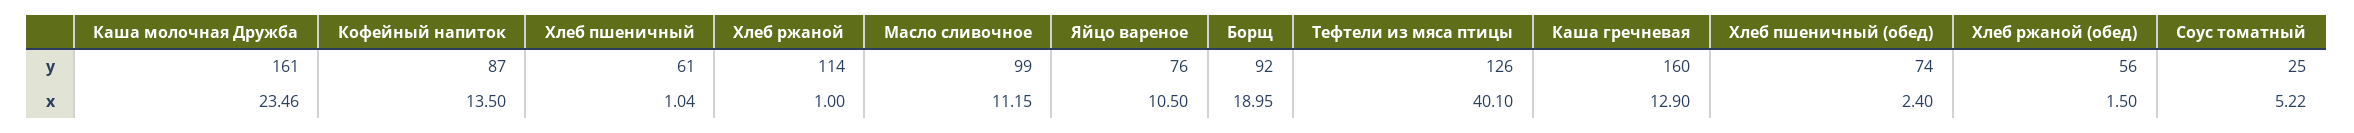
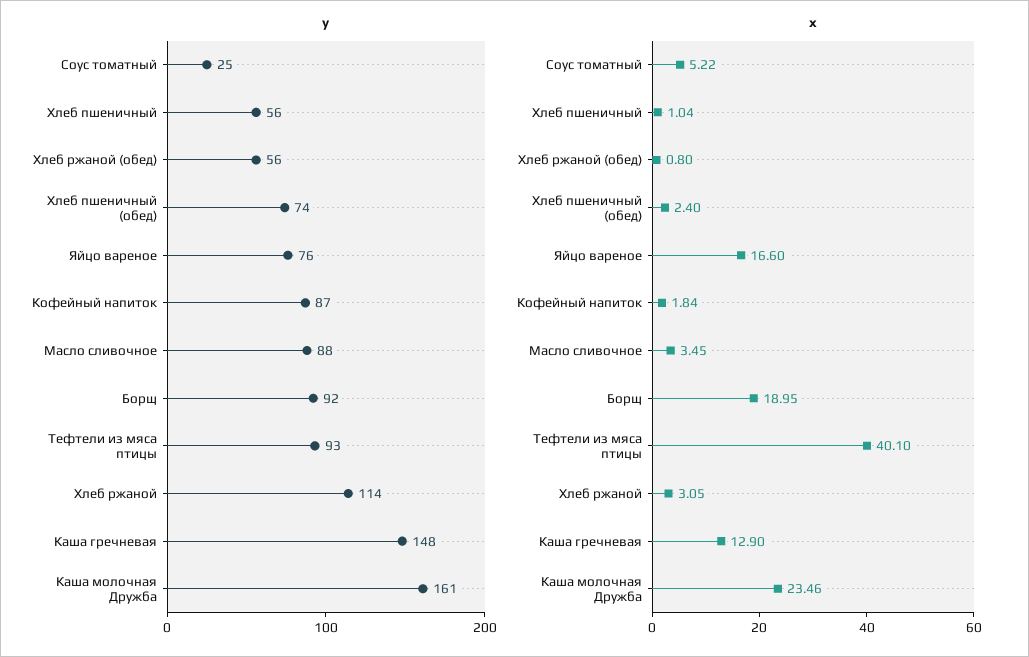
y, Хлеб пшеничный: 61 -> 56
y, Масло сливочное: 99 -> 88
y, Тефтели из мяса птицы: 126 -> 93
y, Каша гречневая: 160 -> 148
x, Кофейный напиток: 13.5 -> 1.84
x, Хлеб ржаной: 1 -> 3.05
x, Масло сливочное: 11.15 -> 3.45
x, Яйцо вареное: 10.5 -> 16.6
x, Хлеб ржаной (обед): 1.5 -> 0.8

